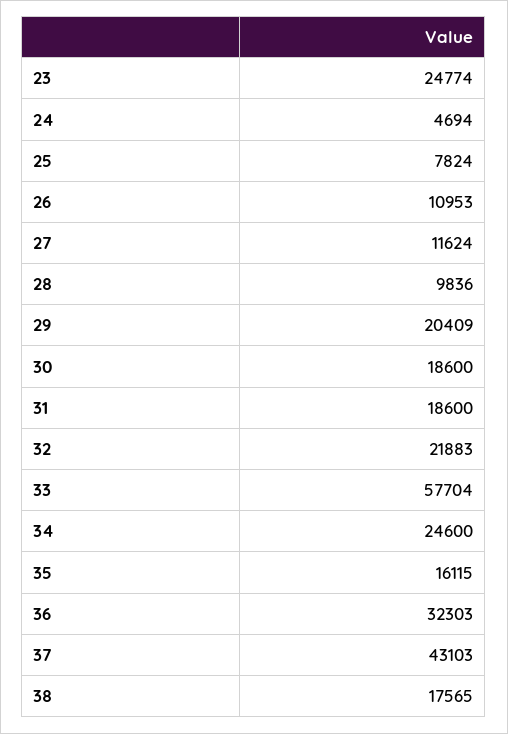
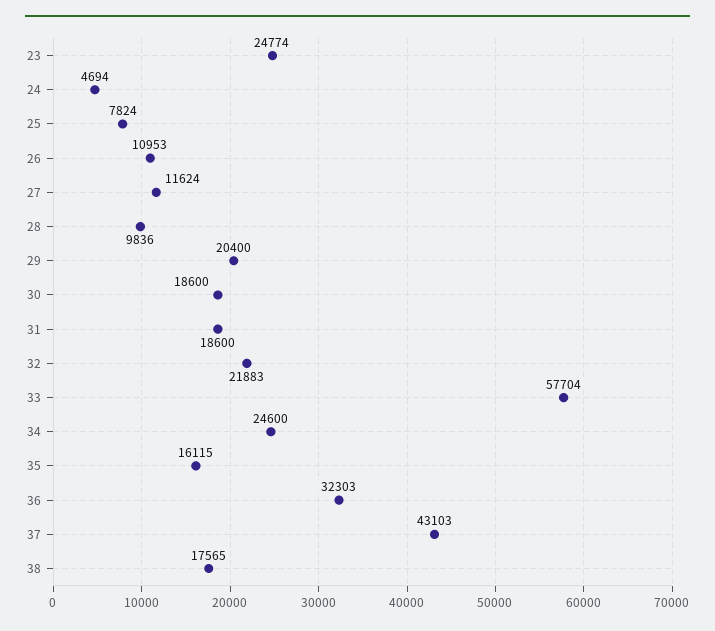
29: 20409 -> 20400

